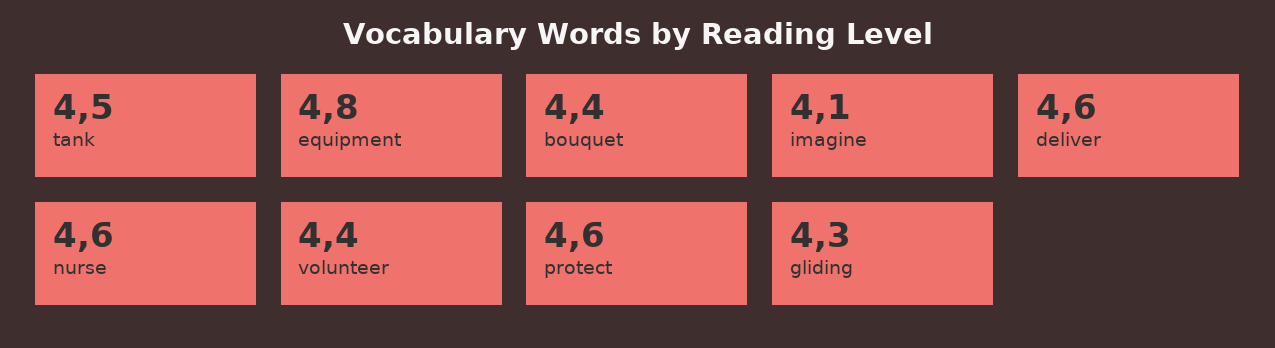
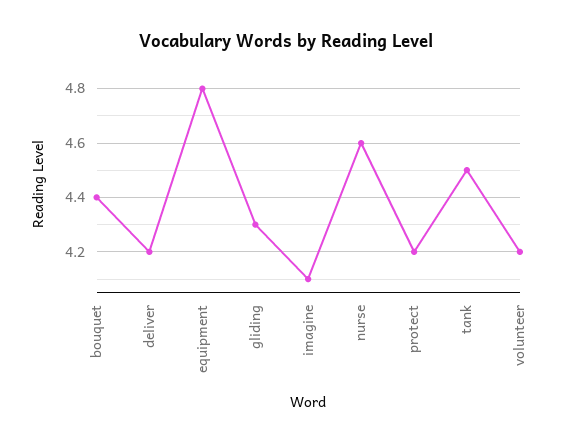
deliver: 4.6 -> 4.2
volunteer: 4.4 -> 4.2
protect: 4.6 -> 4.2

